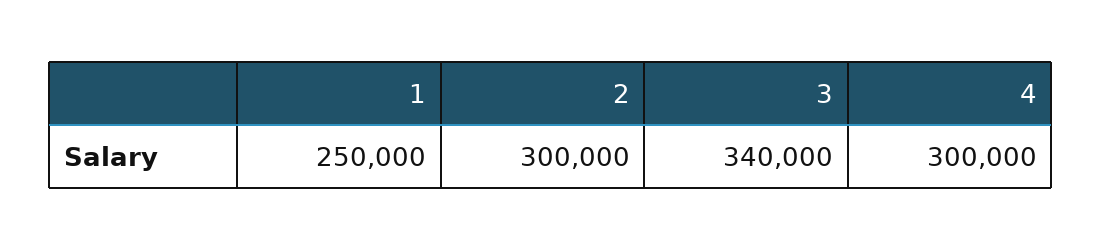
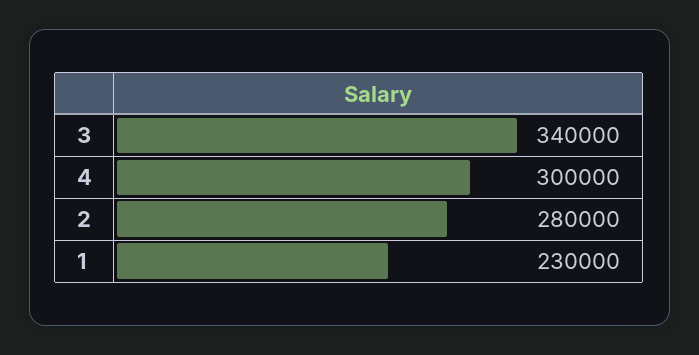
1: 250000 -> 230000
2: 300000 -> 280000

